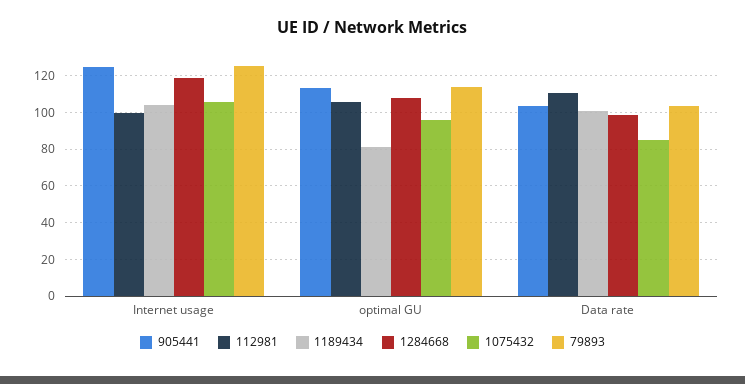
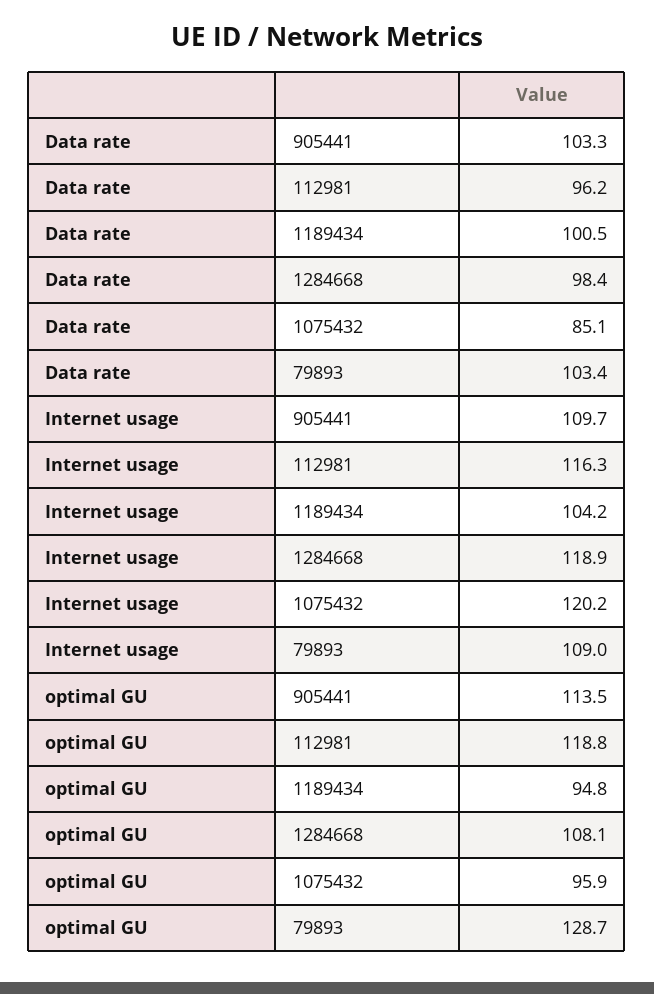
905441, Internet usage: 125 -> 109.7
112981, Internet usage: 100 -> 116.3
1075432, Internet usage: 105 -> 120.2
79893, Internet usage: 125 -> 109
112981, optimal GU: 105 -> 118.8
1189434, optimal GU: 80 -> 94.8
79893, optimal GU: 115 -> 128.7
112981, Data rate: 110 -> 96.2

